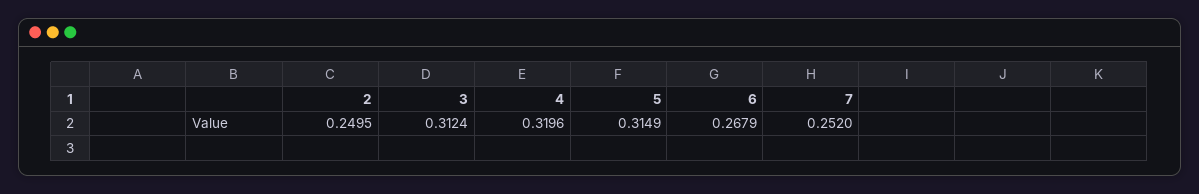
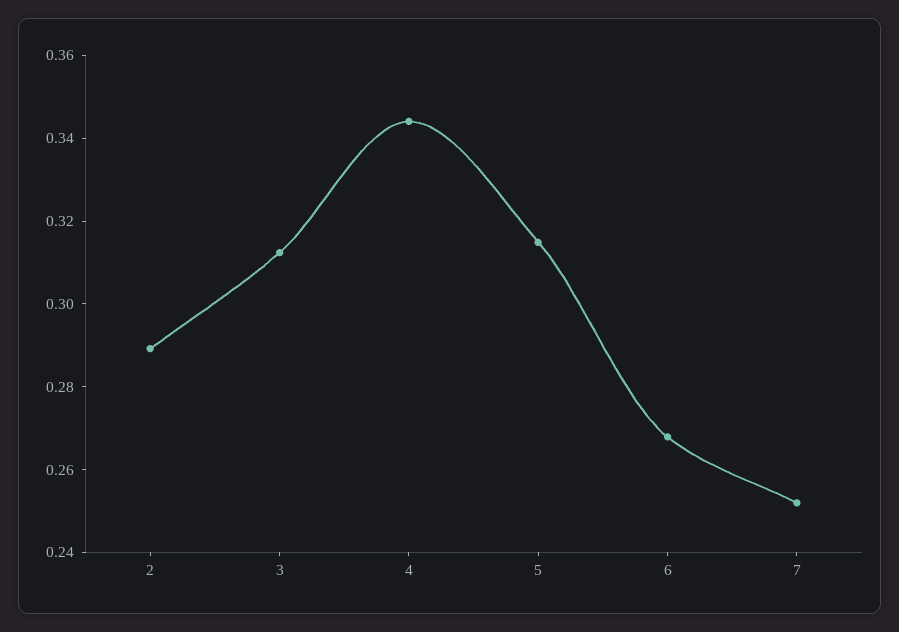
2: 0.2495 -> 0.29
4: 0.3196 -> 0.345

